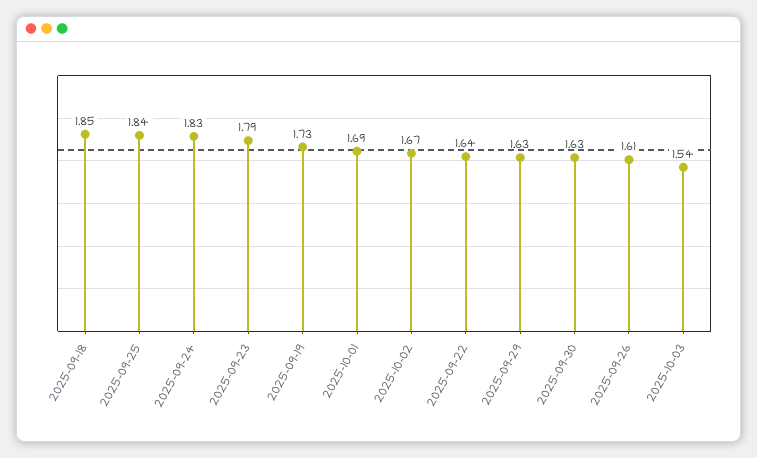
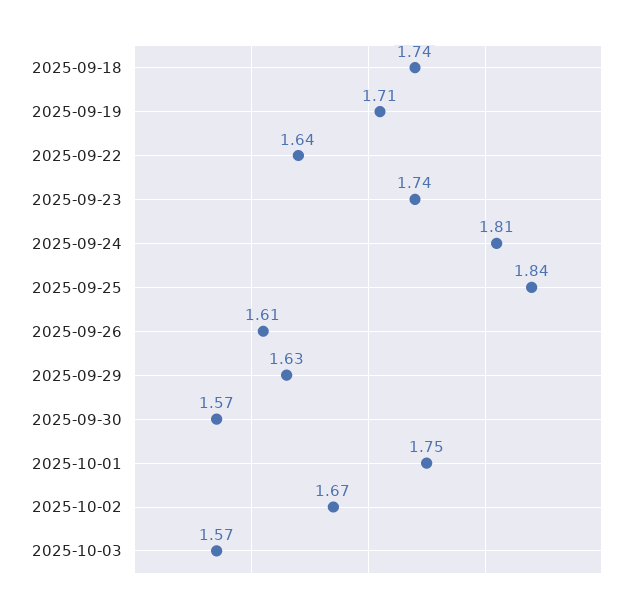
2025-09-18: 1.85 -> 1.74
2025-09-24: 1.83 -> 1.81
2025-09-23: 1.79 -> 1.74
2025-09-19: 1.73 -> 1.71
2025-10-01: 1.69 -> 1.75
2025-09-30: 1.63 -> 1.57
2025-10-03: 1.54 -> 1.57

